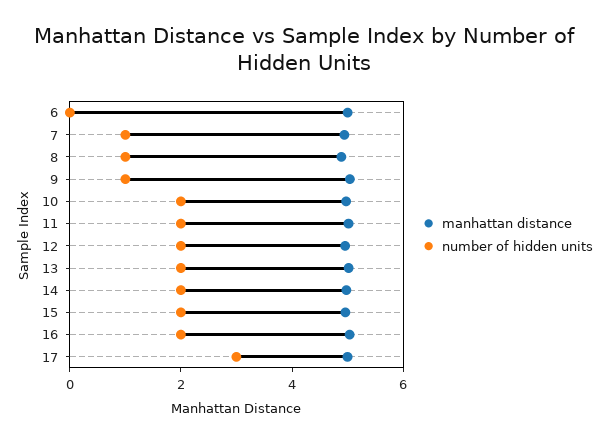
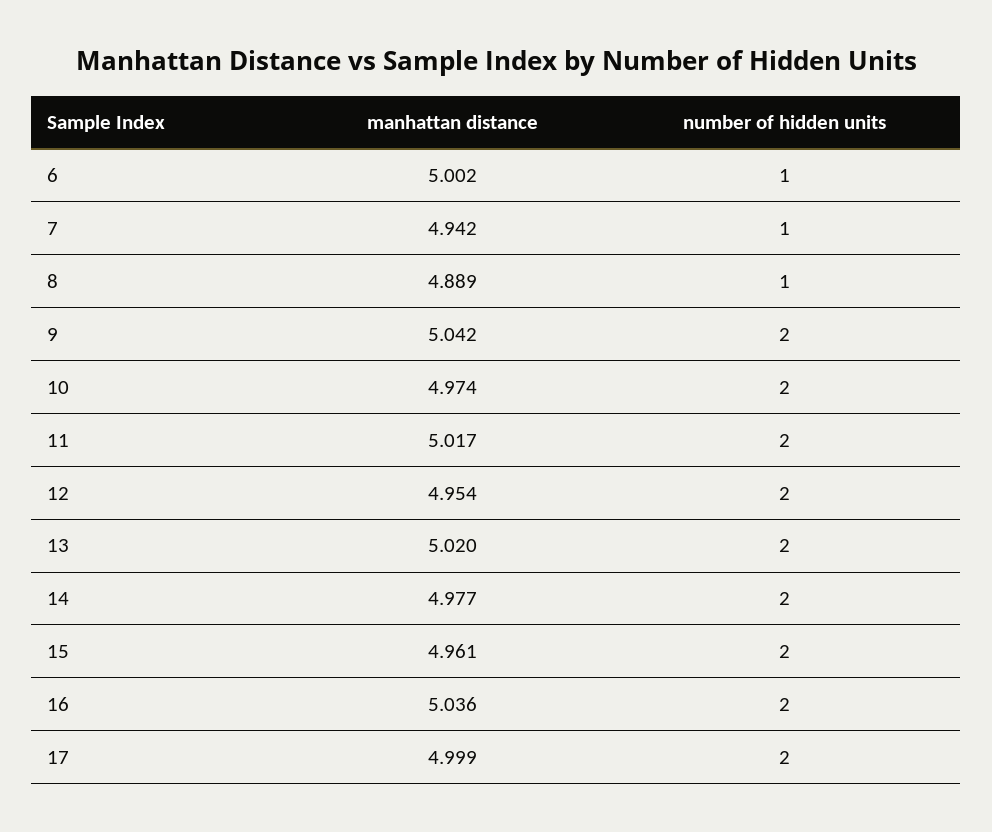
number of hidden units, 6: 0 -> 1
number of hidden units, 9: 1 -> 2
number of hidden units, 17: 3 -> 2

